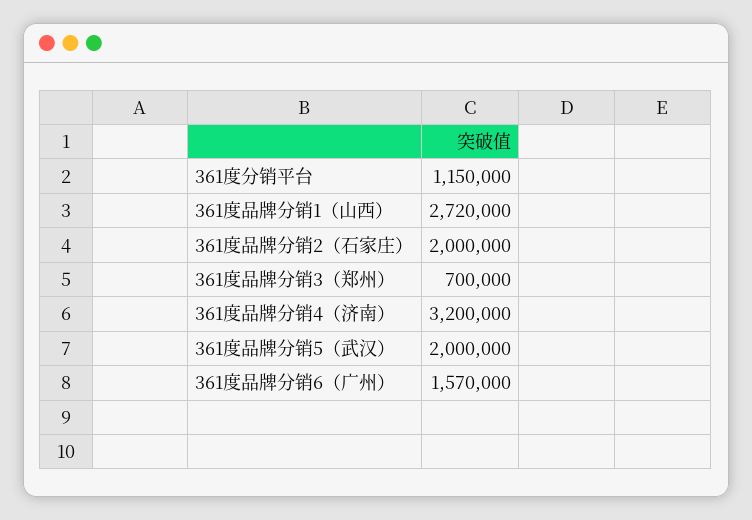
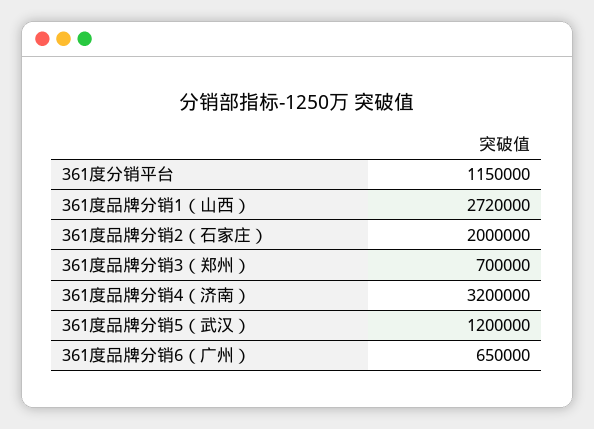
361度品牌分销5（武汉）: 2000000 -> 1200000
361度品牌分销6（广州）: 1570000 -> 650000

